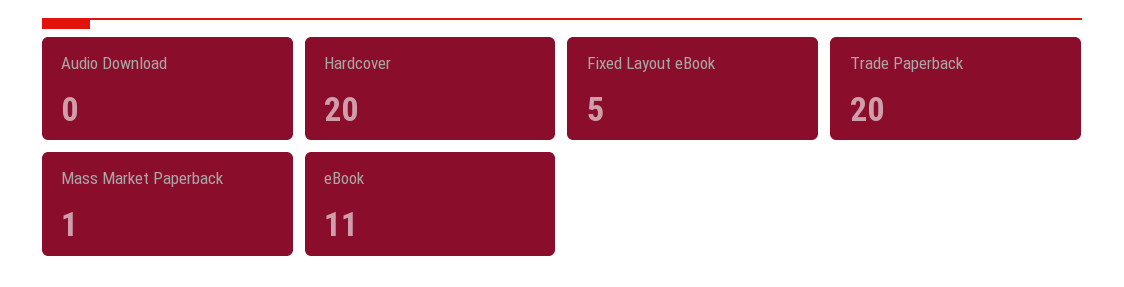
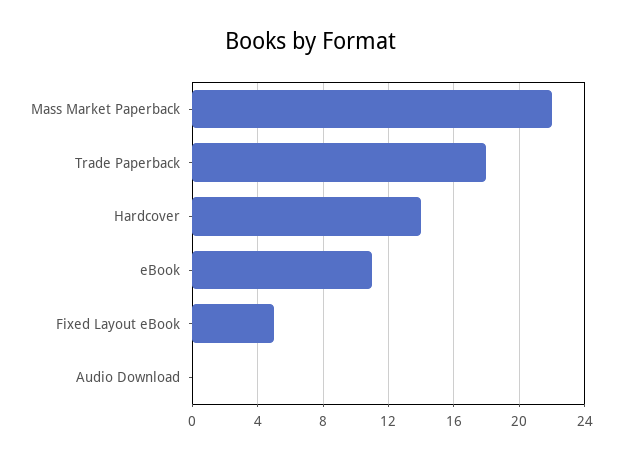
Hardcover: 20 -> 14
Trade Paperback: 20 -> 18
Mass Market Paperback: 1 -> 22

